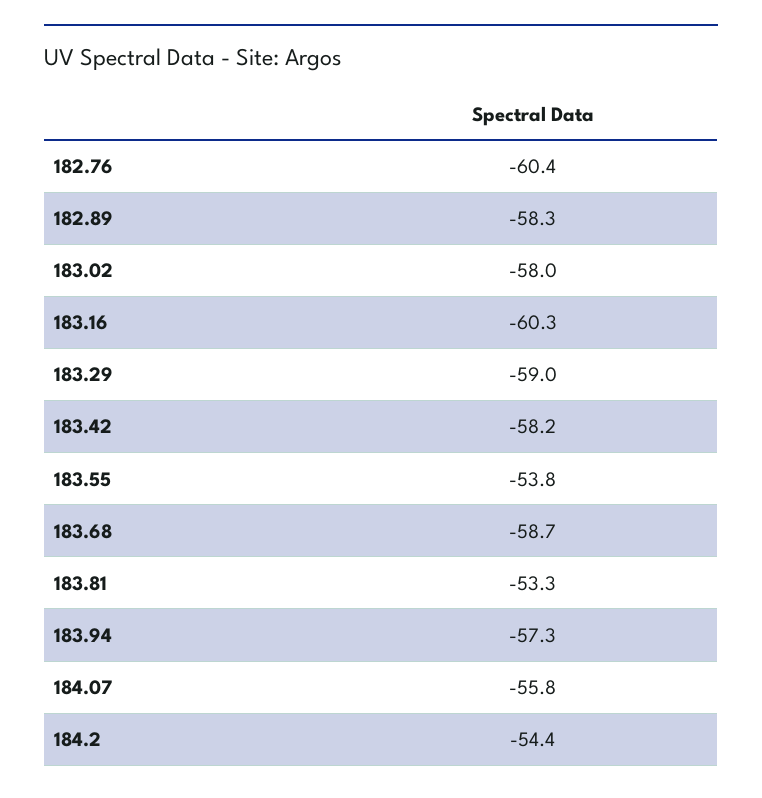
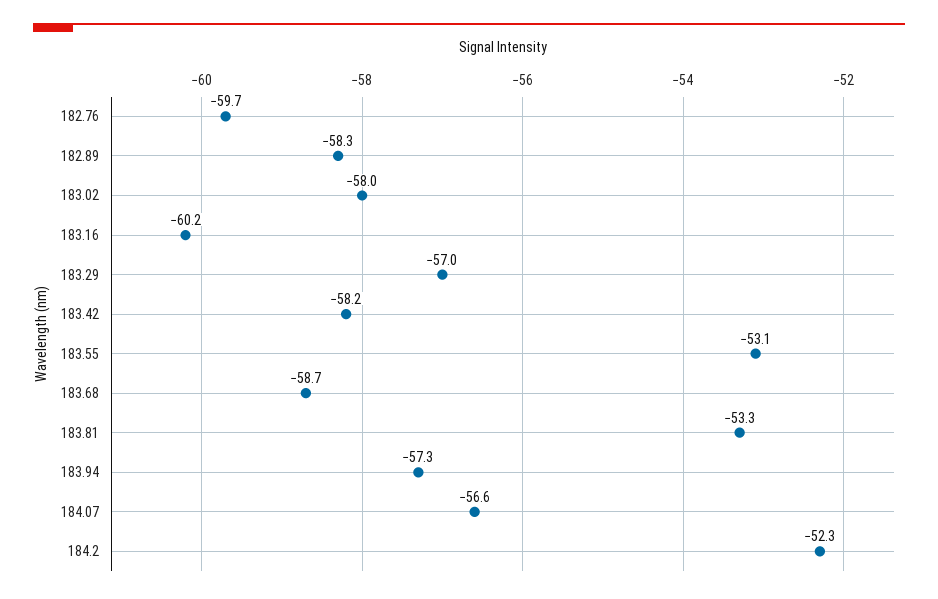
182.76: -60.4 -> -59.7
183.16: -60.3 -> -60.2
183.29: -59 -> -57
183.55: -53.8 -> -53.1
184.07: -55.8 -> -56.6
184.2: -54.4 -> -52.3

